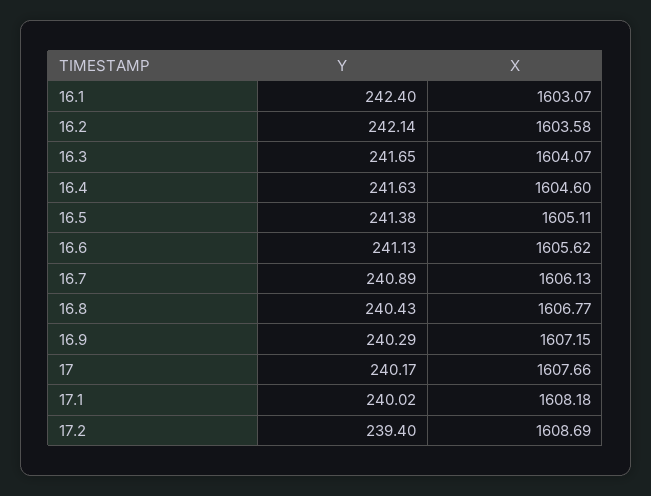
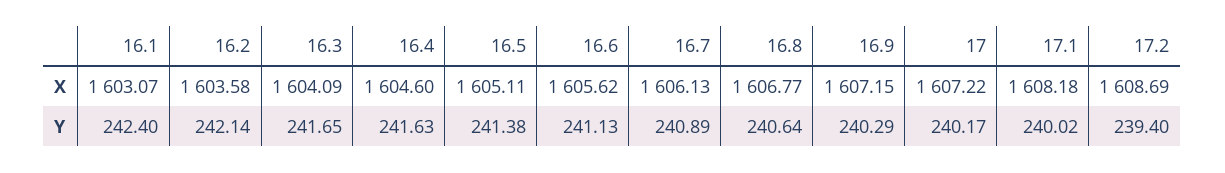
X, 16.3: 1604.07 -> 1604.09
Y, 16.8: 240.43 -> 240.64
X, 17: 1607.66 -> 1607.22

